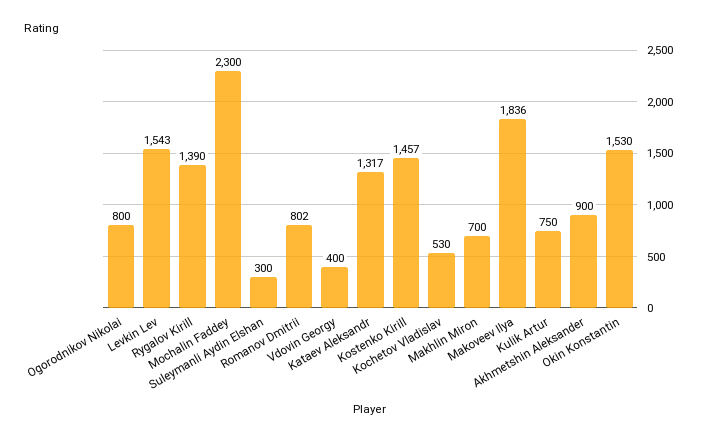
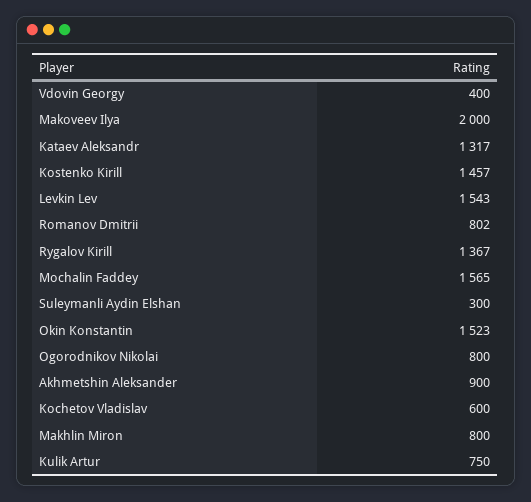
Rygalov Kirill: 1390 -> 1367
Mochalin Faddey: 2300 -> 1565
Kochetov Vladislav: 530 -> 600
Makhlin Miron: 700 -> 800
Makoveev Ilya: 1836 -> 2000
Okin Konstantin: 1530 -> 1523

